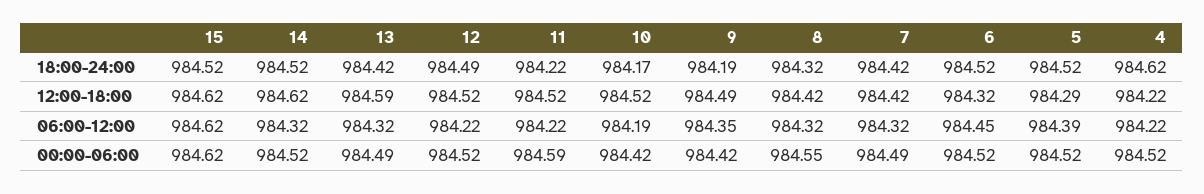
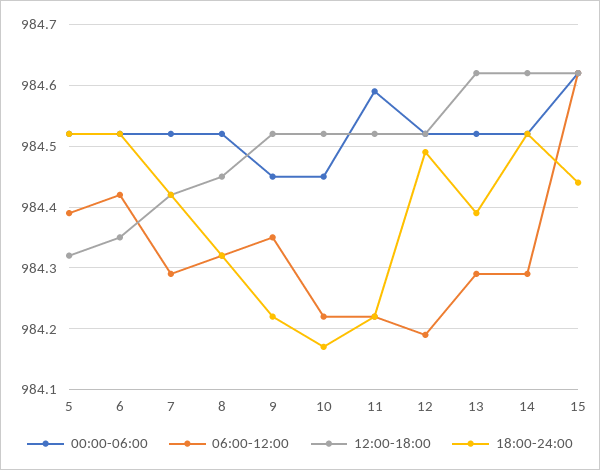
18:00-24:00, 15: 984.52 -> 984.44
18:00-24:00, 13: 984.42 -> 984.39
18:00-24:00, 9: 984.19 -> 984.22
18:00-24:00, 4: 984.62 -> none
12:00-18:00, 13: 984.59 -> 984.62
12:00-18:00, 9: 984.49 -> 984.52
12:00-18:00, 8: 984.42 -> 984.45
12:00-18:00, 6: 984.32 -> 984.35
12:00-18:00, 5: 984.29 -> 984.32
12:00-18:00, 4: 984.22 -> none
06:00-12:00, 14: 984.32 -> 984.29
06:00-12:00, 13: 984.32 -> 984.29
06:00-12:00, 12: 984.22 -> 984.19
06:00-12:00, 10: 984.19 -> 984.22
06:00-12:00, 7: 984.32 -> 984.29
06:00-12:00, 6: 984.45 -> 984.42
06:00-12:00, 4: 984.22 -> none
00:00-06:00, 13: 984.49 -> 984.52
00:00-06:00, 10: 984.42 -> 984.45
00:00-06:00, 9: 984.42 -> 984.45
00:00-06:00, 8: 984.55 -> 984.52
00:00-06:00, 7: 984.49 -> 984.52
00:00-06:00, 4: 984.52 -> none

